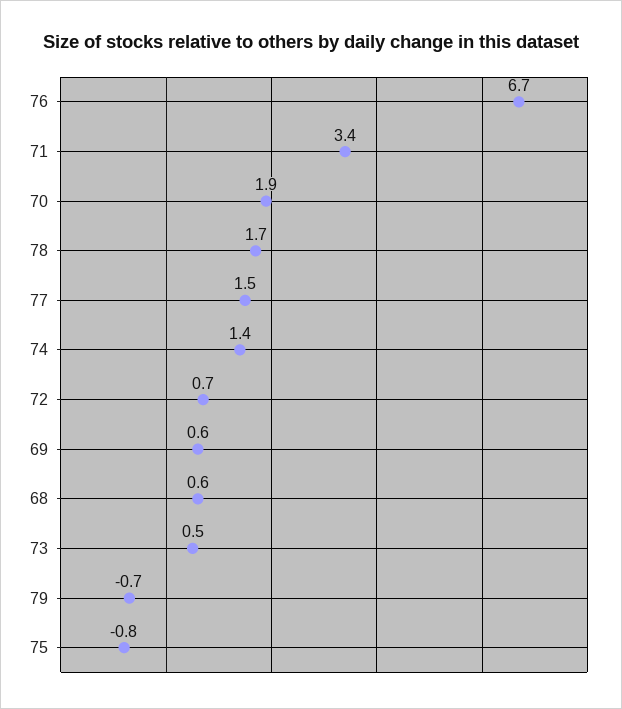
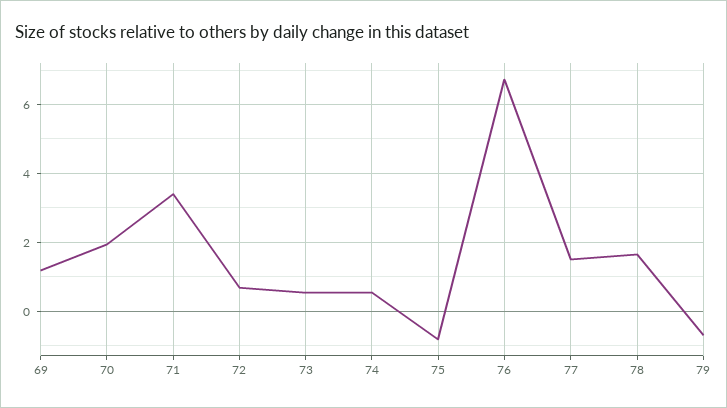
74: 1.4 -> 0.6
69: 0.6 -> 1.2
68: 0.6 -> none

